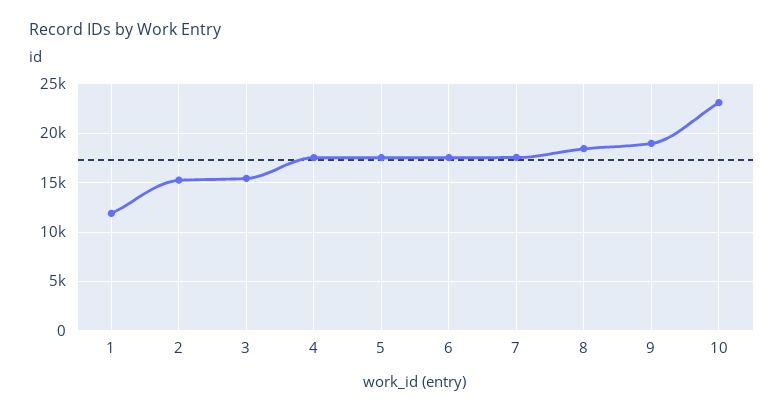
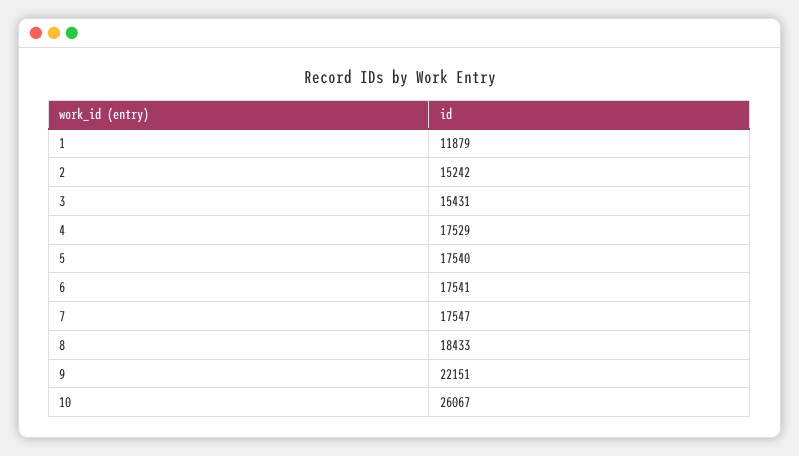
9: 19000 -> 22151
10: 23000 -> 26067

